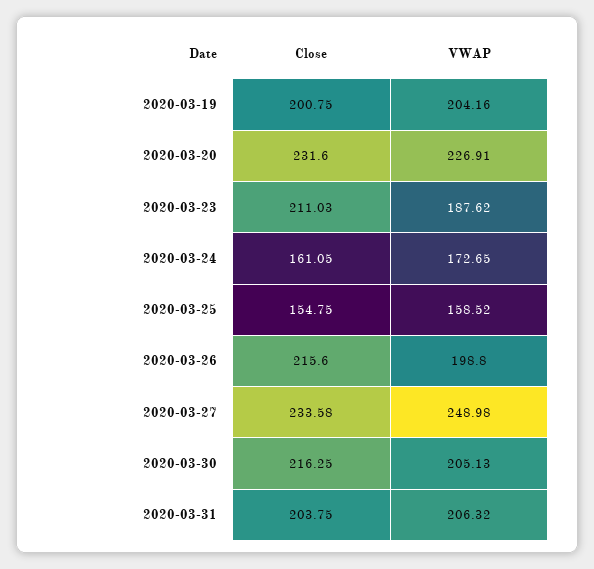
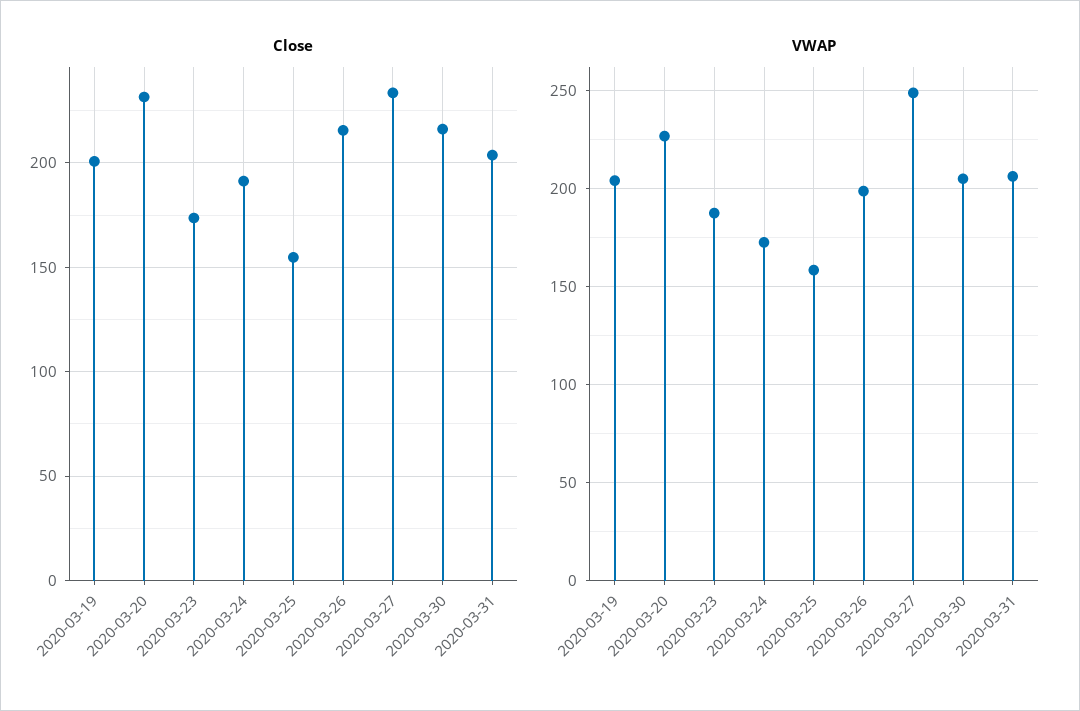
Close, 2020-03-23: 211.03 -> 175
Close, 2020-03-24: 161.05 -> 190

